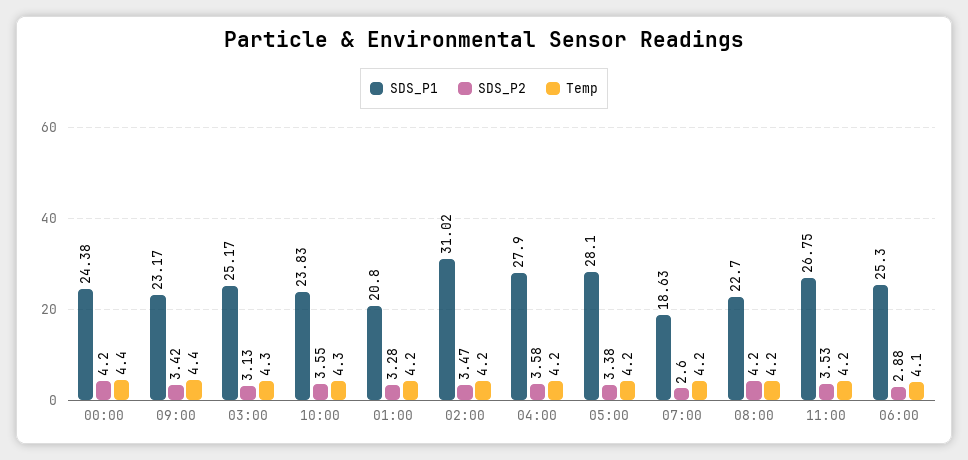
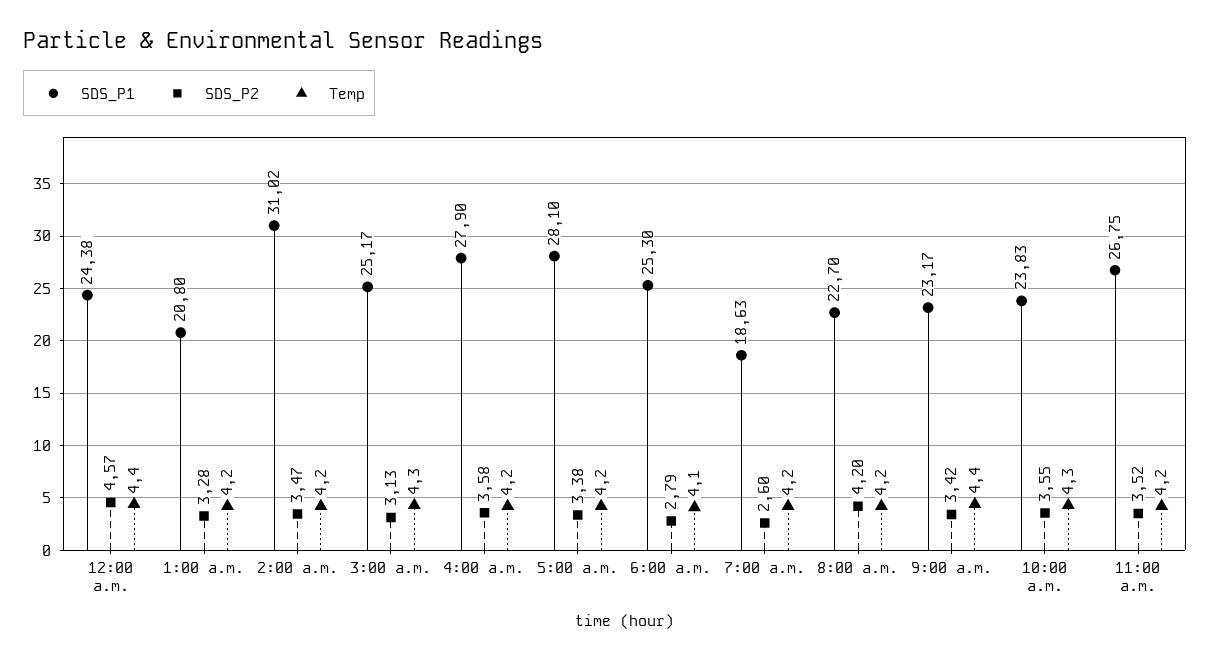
SDS_P2, 00:00: 4.2 -> 4.57
SDS_P2, 11:00: 3.53 -> 3.52
SDS_P2, 06:00: 2.88 -> 2.79

